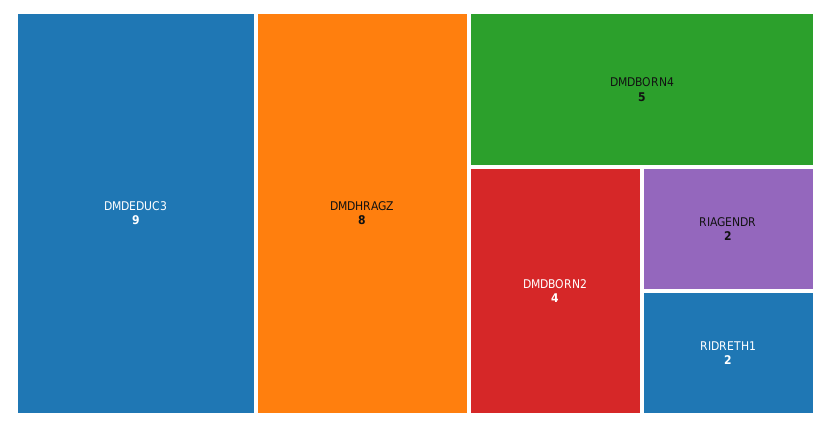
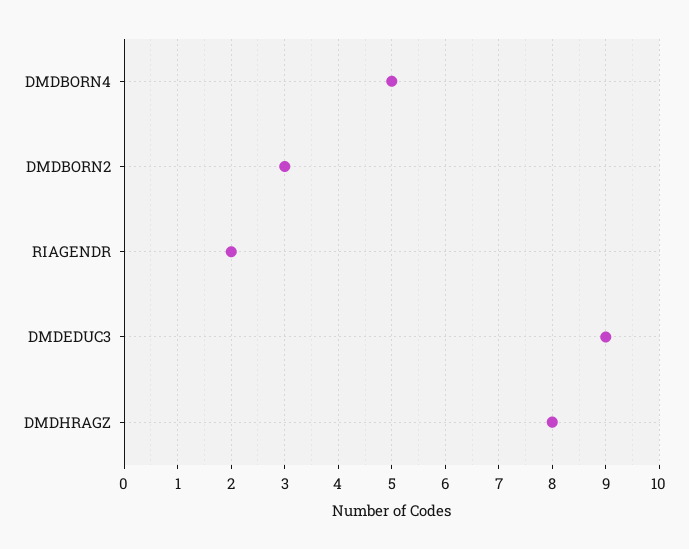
DMDBORN2: 4 -> 3
RIDRETH1: 2 -> none

